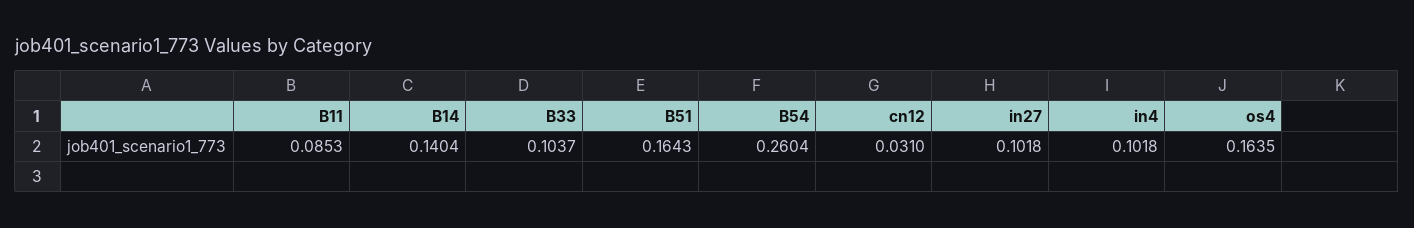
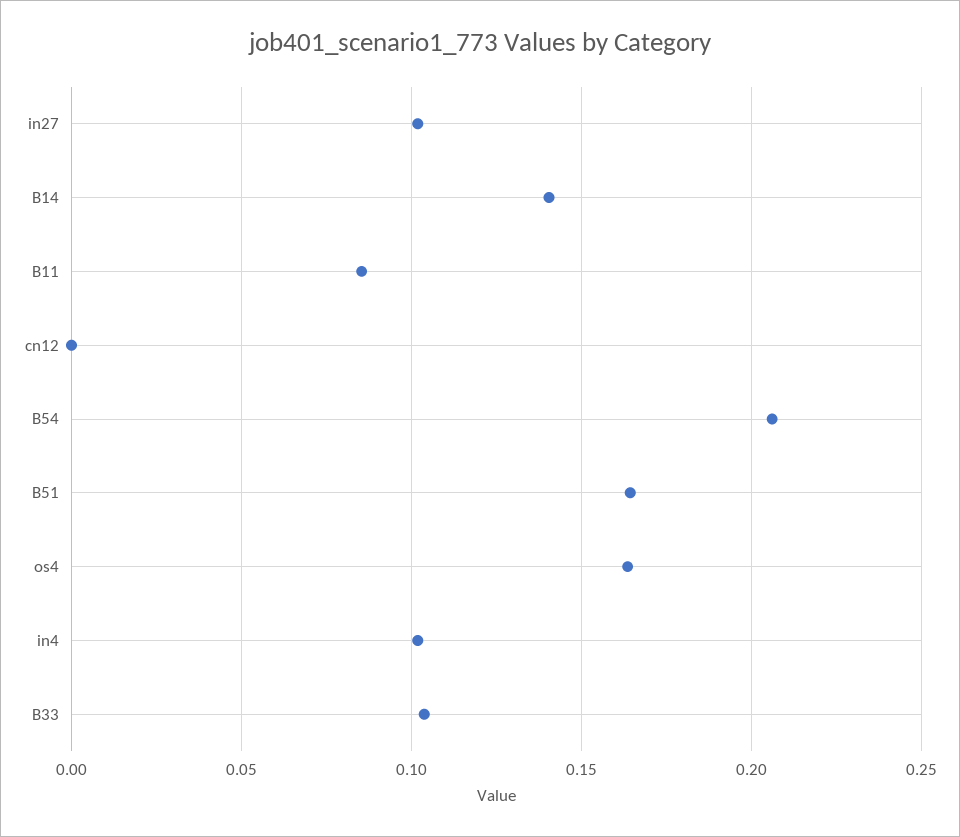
B54: 0.2604 -> 0.205
cn12: 0.031 -> 0

